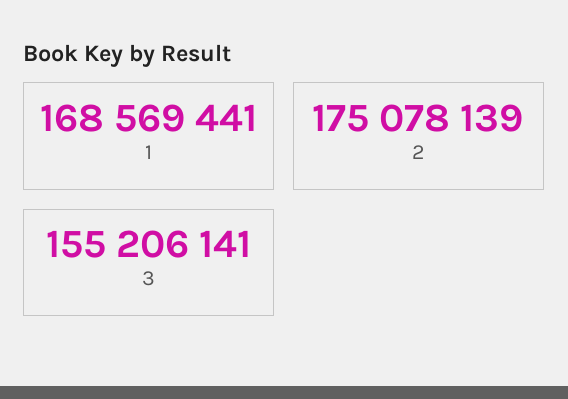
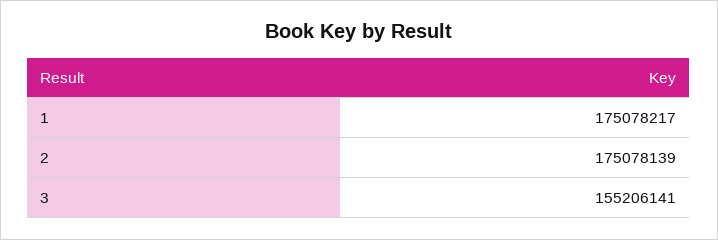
1: 168569441 -> 175078217

